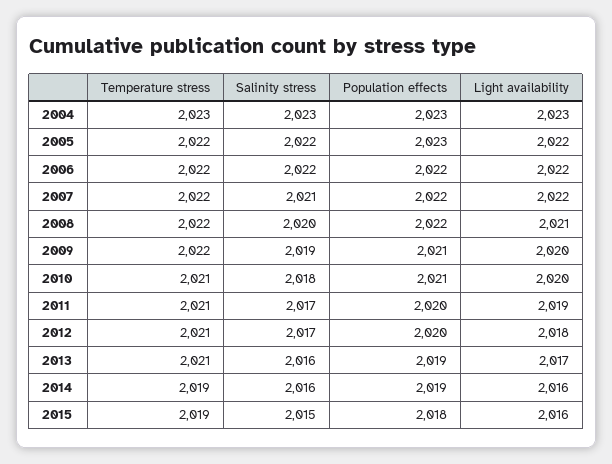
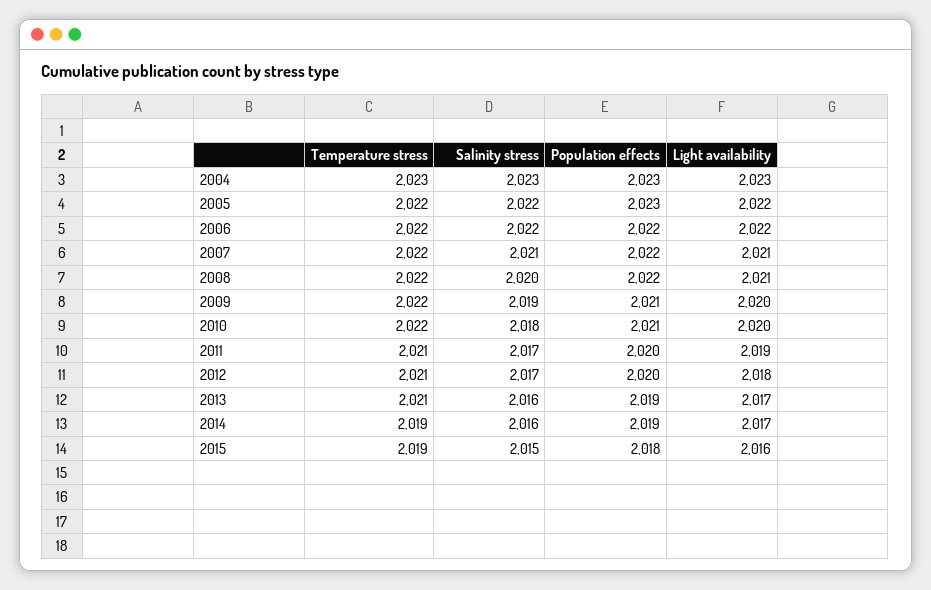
Light availability, 2007: 2022 -> 2021
Temperature stress, 2010: 2021 -> 2022
Light availability, 2014: 2016 -> 2017

